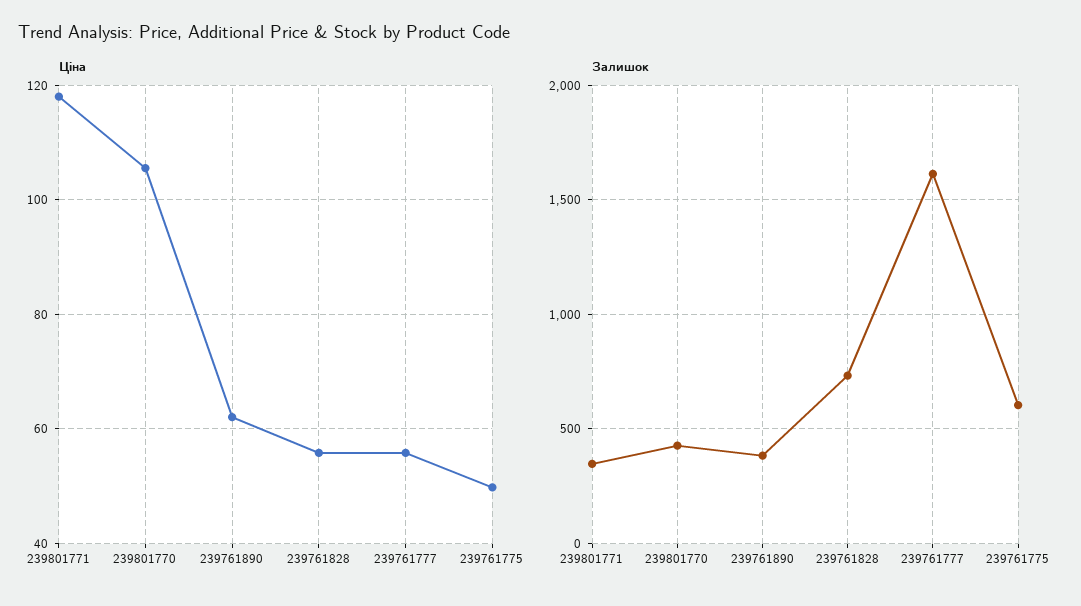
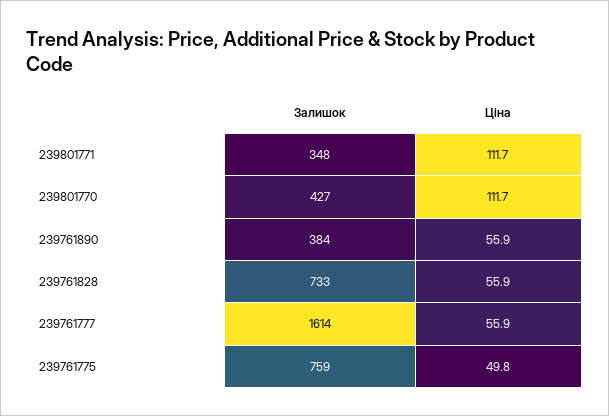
Ціна, 239801771: 118 -> 111.7
Ціна, 239801770: 106 -> 111.7
Ціна, 239761890: 62 -> 55.9
Залишок, 239761775: 600 -> 759

